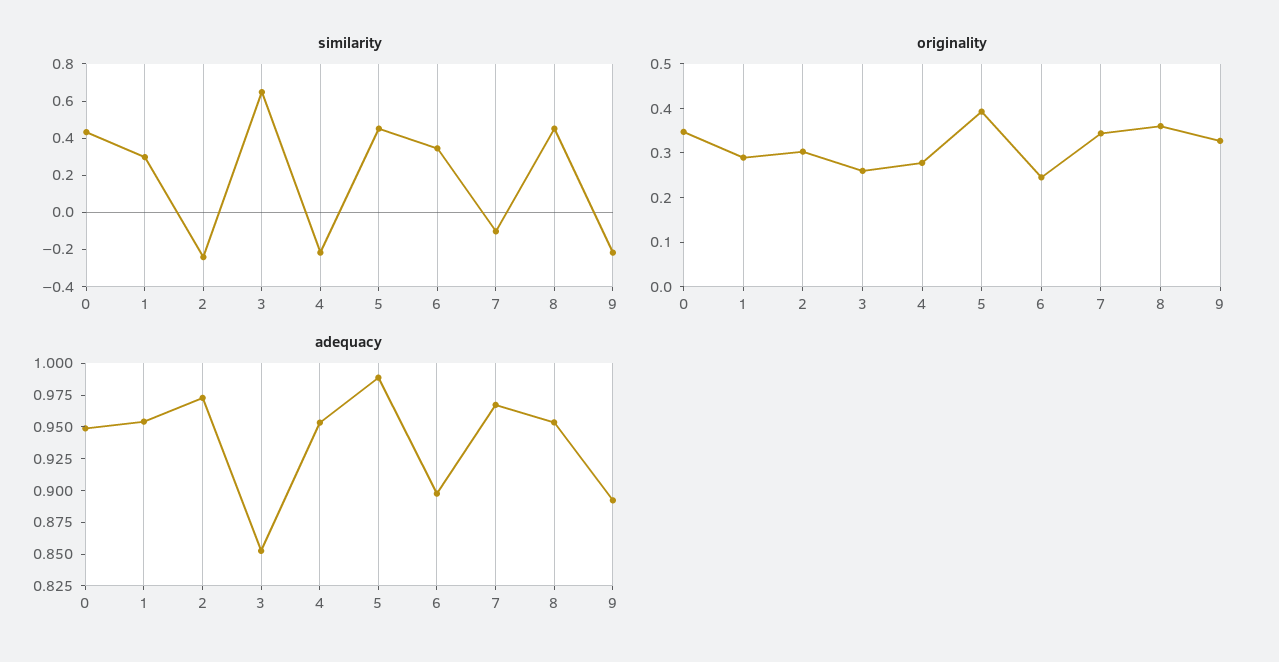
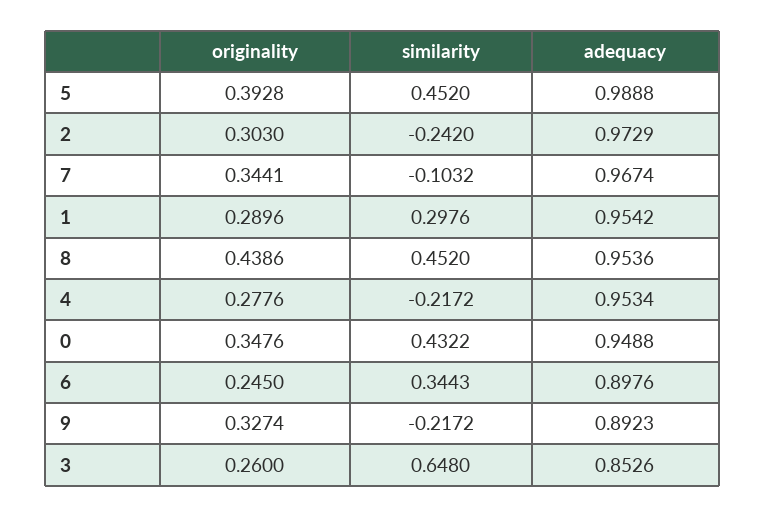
originality, 8: 0.36 -> 0.4386

